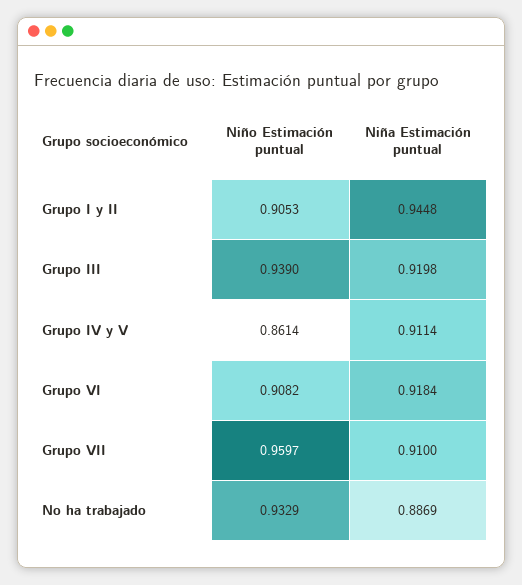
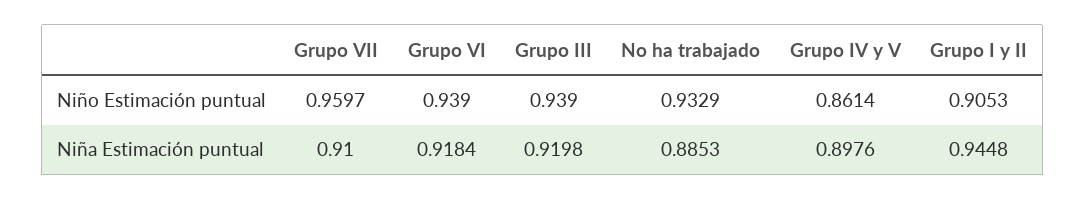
Niña Estimación puntual, Grupo IV y V: 0.9114 -> 0.8976
Niño Estimación puntual, Grupo VI: 0.9082 -> 0.939
Niña Estimación puntual, No ha trabajado: 0.8869 -> 0.8853

